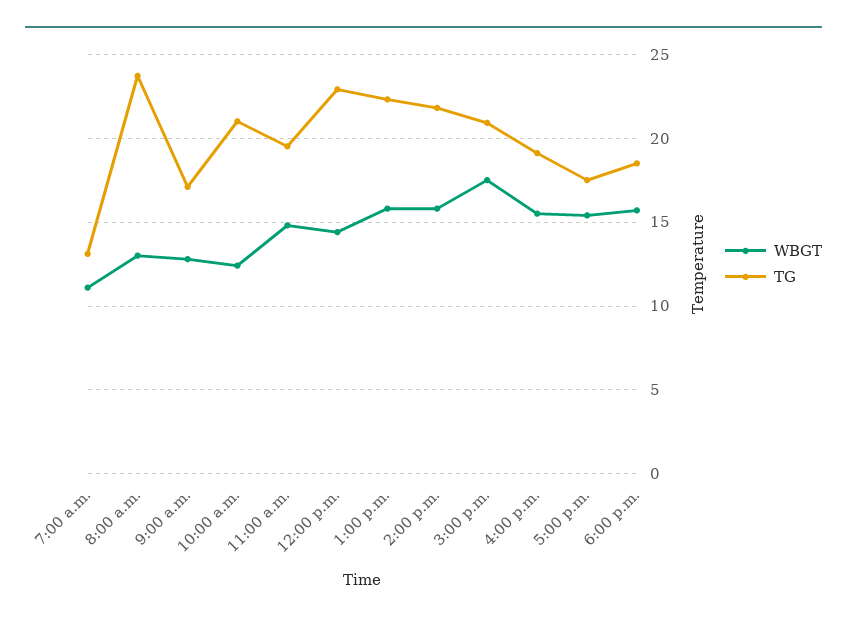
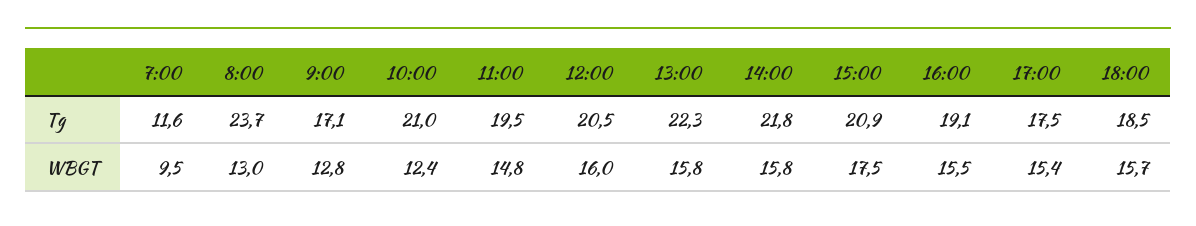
WBGT, 7:00 a.m.: 11 -> 9.5
TG, 7:00 a.m.: 13 -> 11.6
WBGT, 12:00 p.m.: 14.5 -> 16
TG, 12:00 p.m.: 23 -> 20.5

